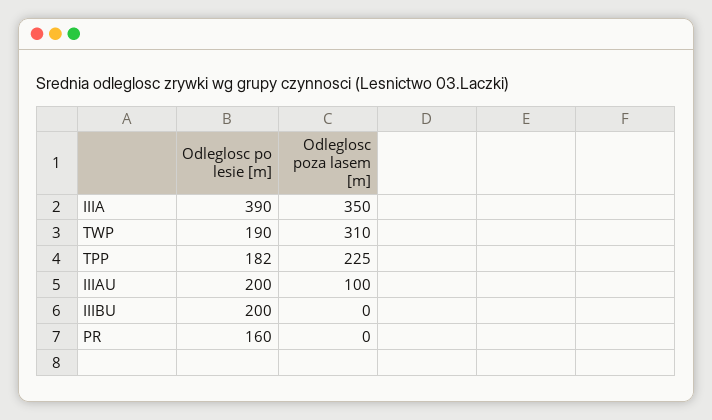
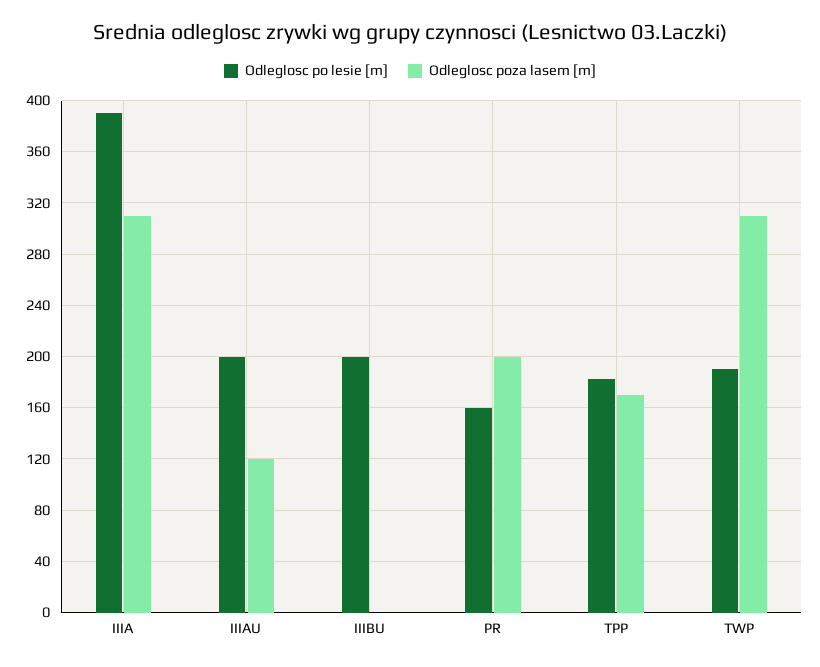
Odleglosc poza lasem [m], IIIA: 350 -> 310
Odleglosc poza lasem [m], TPP: 225 -> 170
Odleglosc poza lasem [m], IIIAU: 100 -> 120
Odleglosc poza lasem [m], PR: 0 -> 200

